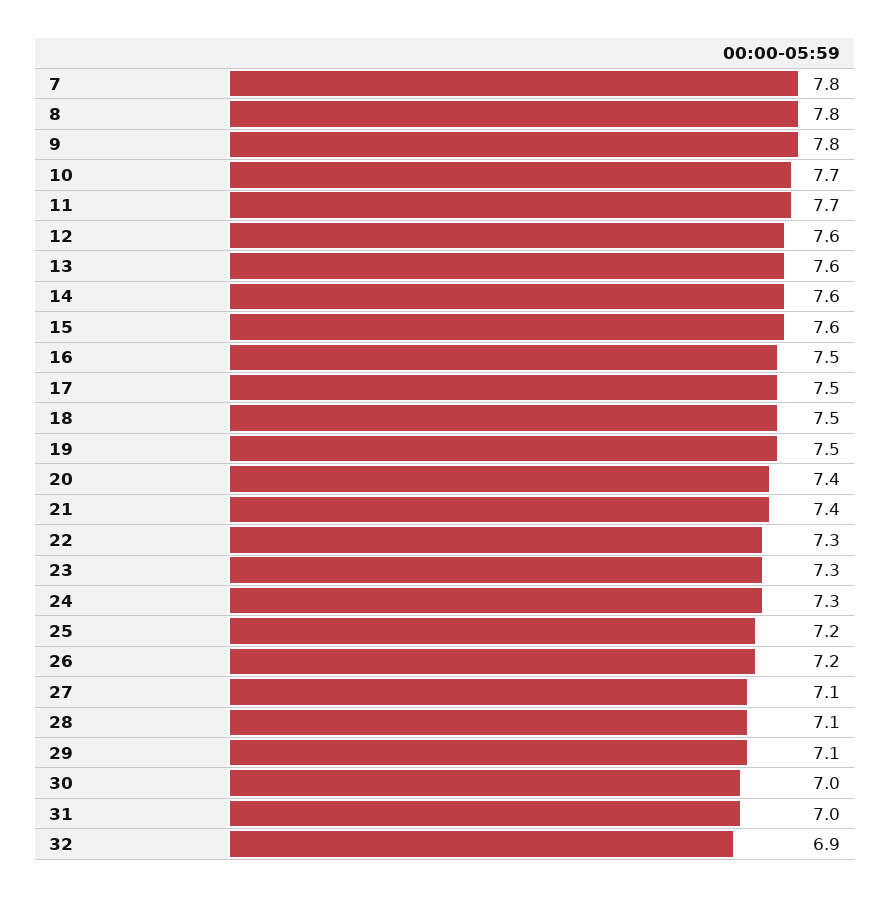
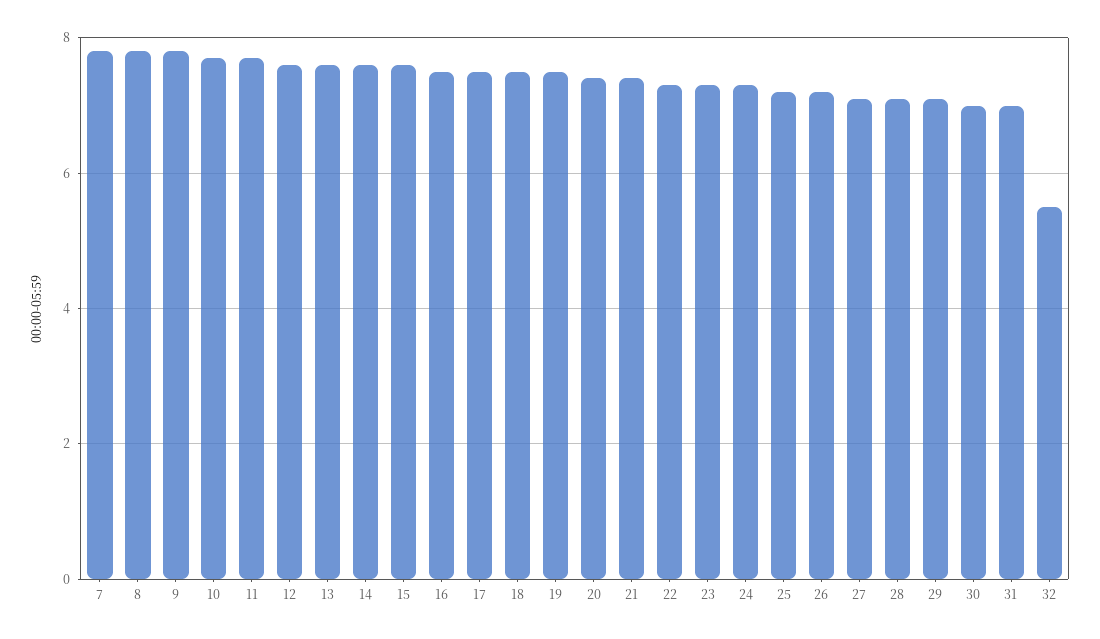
32: 6.9 -> 5.5

